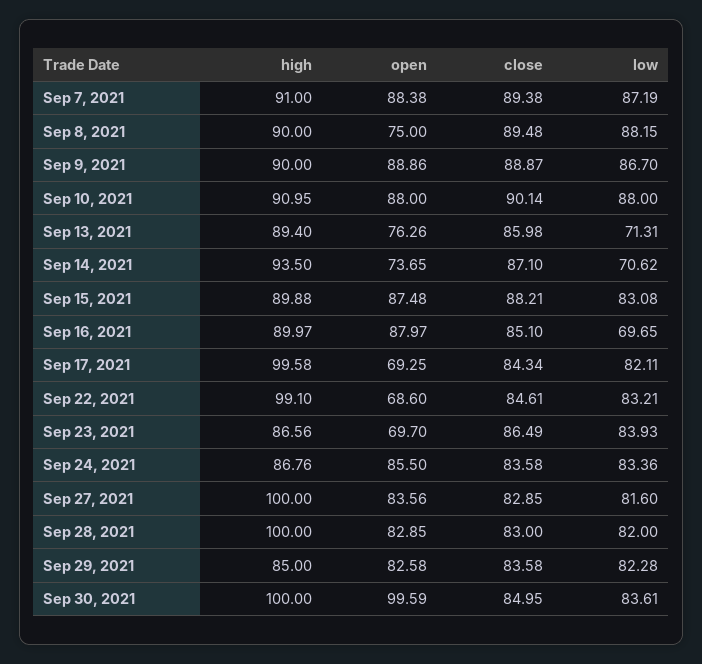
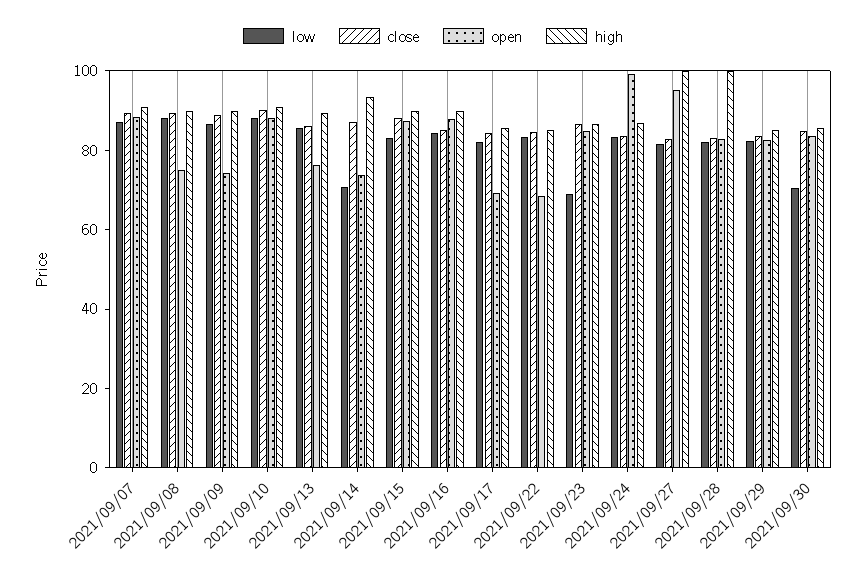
open, Sep 9, 2021: 88.86 -> 75
low, Sep 13, 2021: 71.31 -> 85
low, Sep 16, 2021: 69.65 -> 85
high, Sep 17, 2021: 99.58 -> 85
high, Sep 22, 2021: 99.1 -> 85
open, Sep 23, 2021: 69.7 -> 85
low, Sep 23, 2021: 83.93 -> 70
open, Sep 24, 2021: 85.5 -> 100
open, Sep 27, 2021: 83.56 -> 95
high, Sep 30, 2021: 100 -> 85
open, Sep 30, 2021: 99.59 -> 85
low, Sep 30, 2021: 83.61 -> 70

